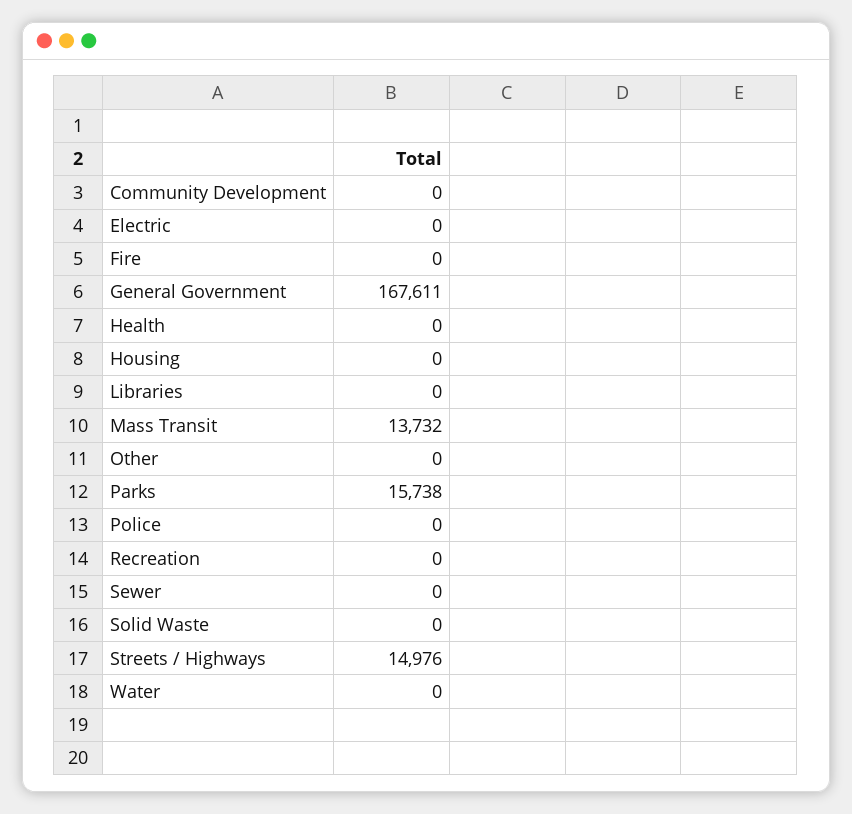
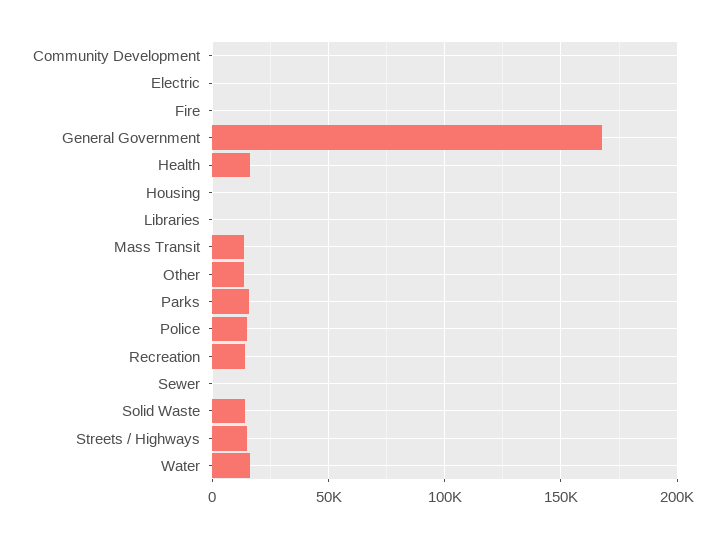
Health: 0 -> 15000
Other: 0 -> 15000
Police: 0 -> 15000
Recreation: 0 -> 15000
Solid Waste: 0 -> 15000
Water: 0 -> 15000

